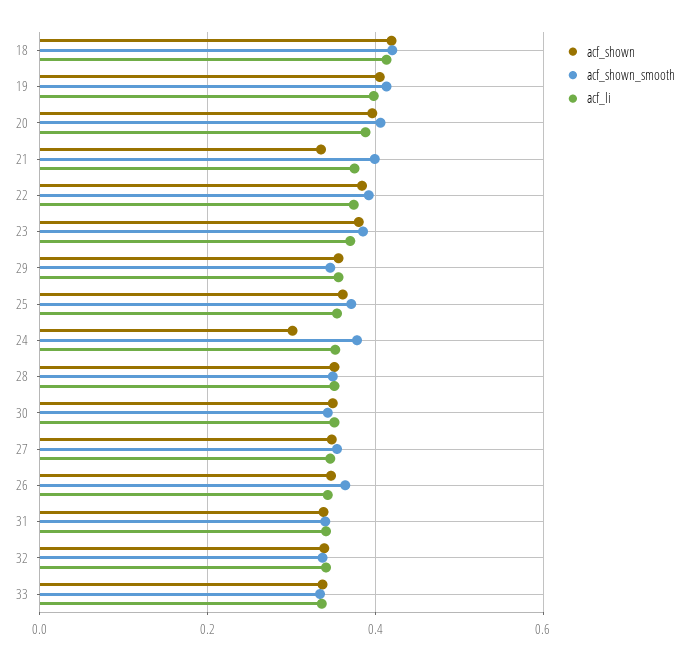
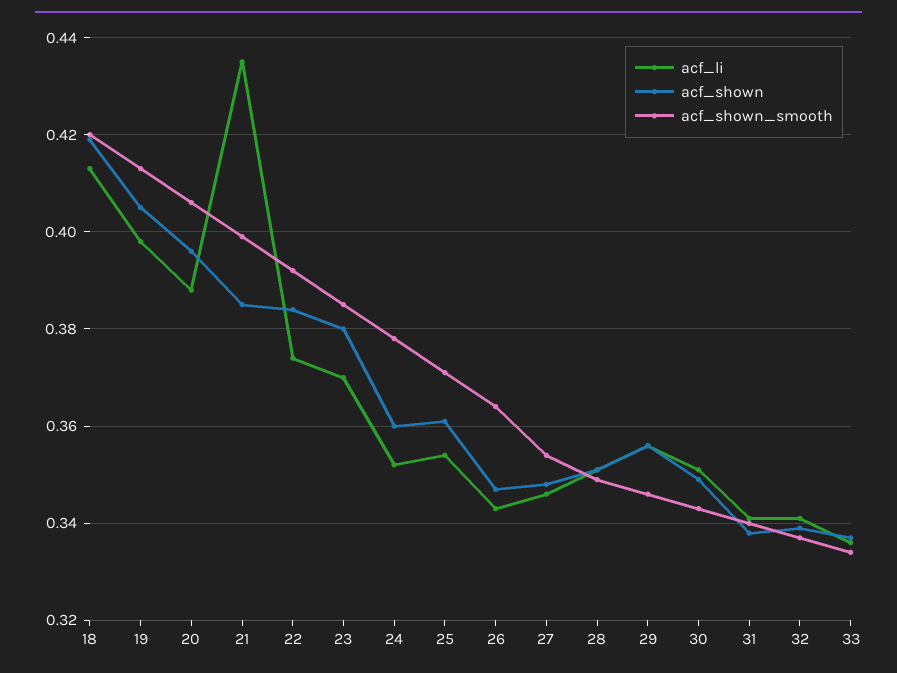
acf_shown, 21: 0.34 -> 0.385
acf_li, 21: 0.38 -> 0.435
acf_shown, 24: 0.3 -> 0.36

